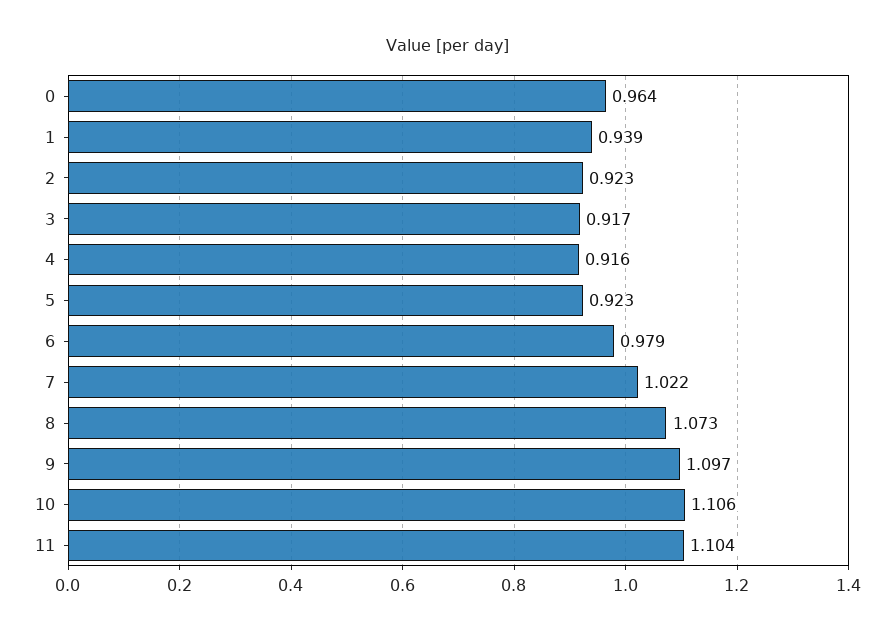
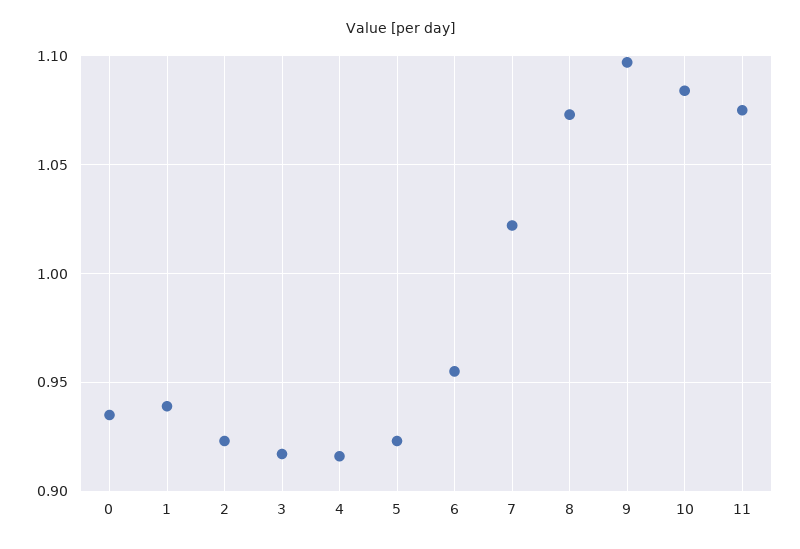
0: 0.964 -> 0.935
6: 0.979 -> 0.955
10: 1.106 -> 1.085
11: 1.104 -> 1.075

